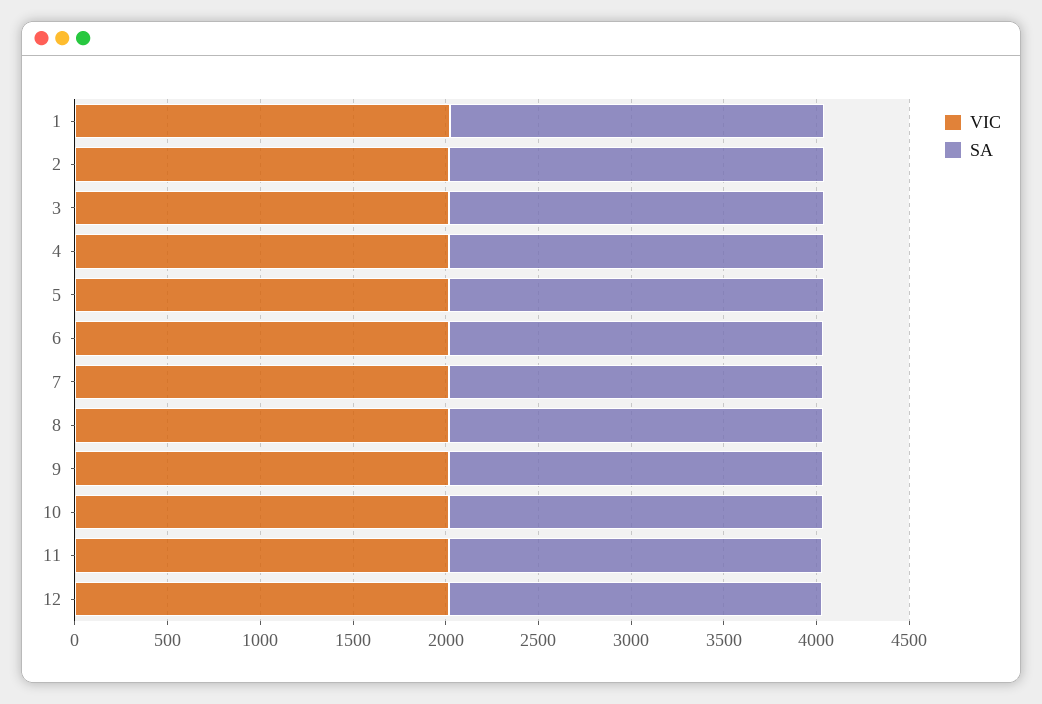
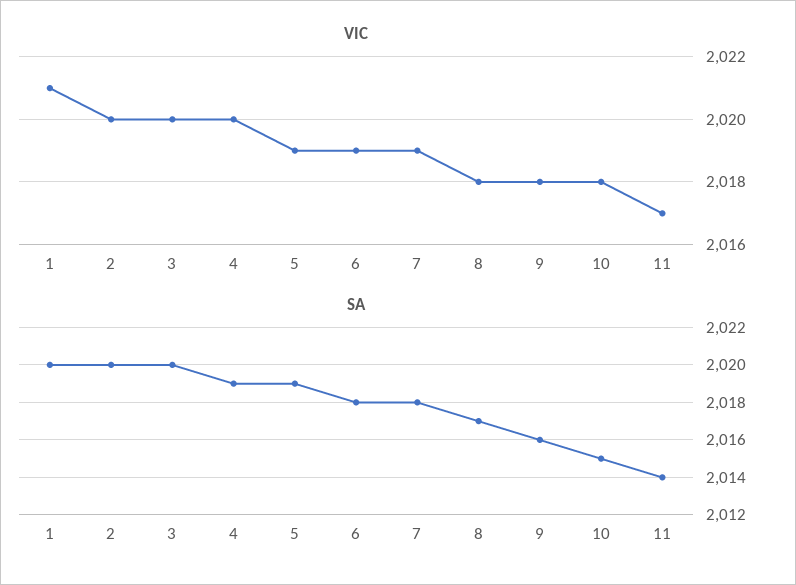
VIC, 12: 2000 -> none
SA, 12: 2000 -> none

